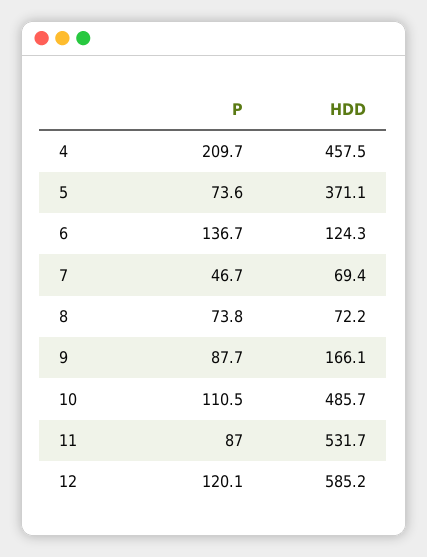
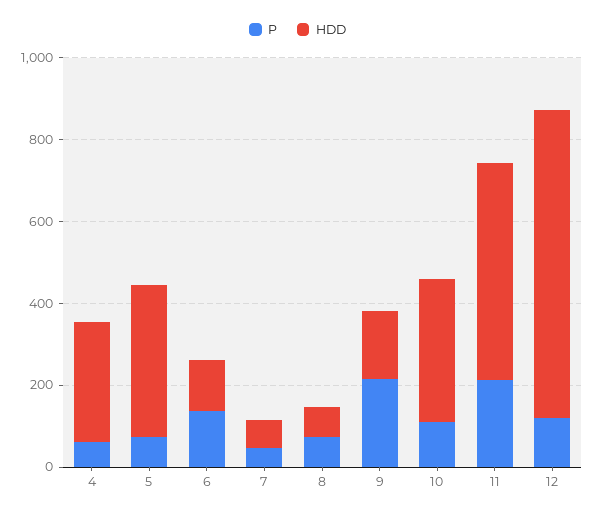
P, 4: 209.7 -> 50
HDD, 4: 457.5 -> 300
P, 9: 87.7 -> 200
HDD, 10: 485.7 -> 350
P, 11: 87 -> 200
HDD, 12: 585.2 -> 750

